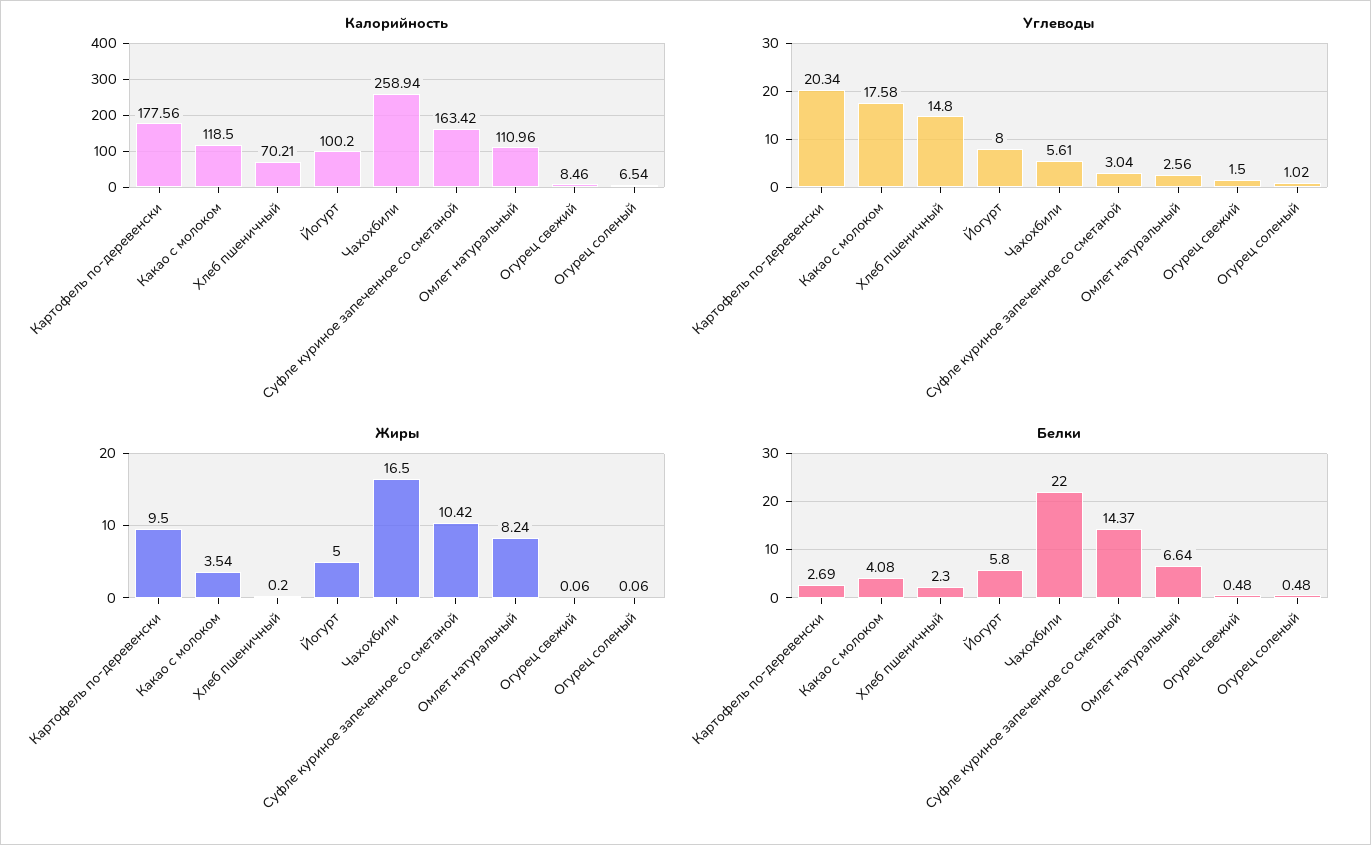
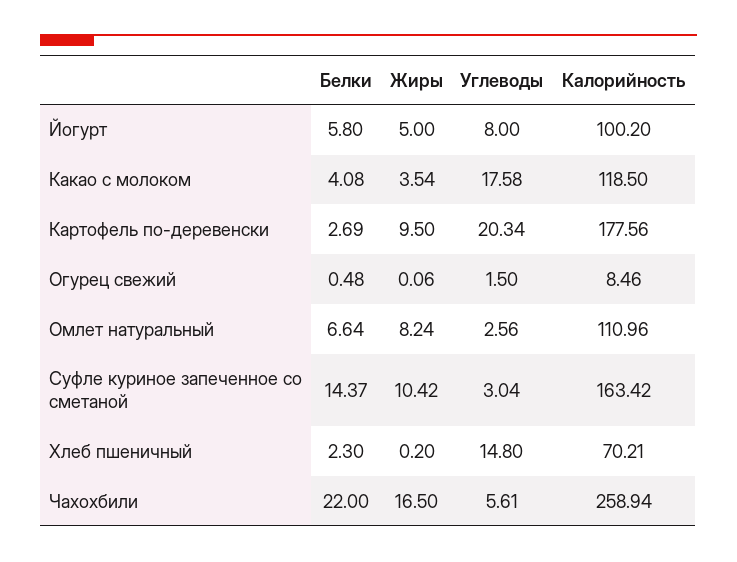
Калорийность, Огурец соленый: 6.54 -> none
Углеводы, Огурец соленый: 1.02 -> none
Жиры, Огурец соленый: 0.06 -> none
Белки, Огурец соленый: 0.48 -> none

